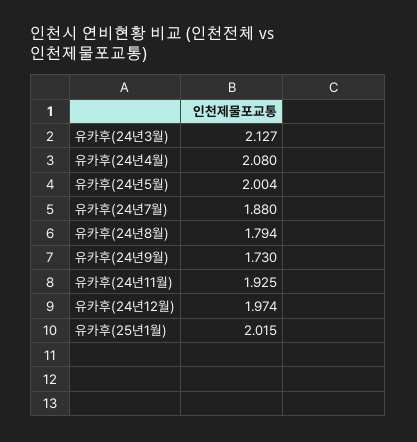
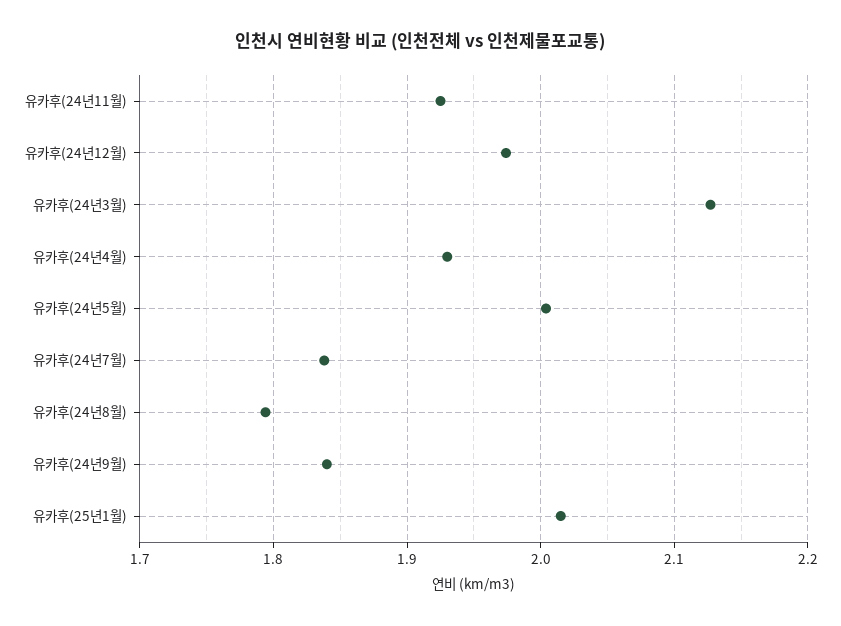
유카후(24년4월): 2.08 -> 1.93
유카후(24년7월): 1.88 -> 1.84
유카후(24년9월): 1.73 -> 1.84

